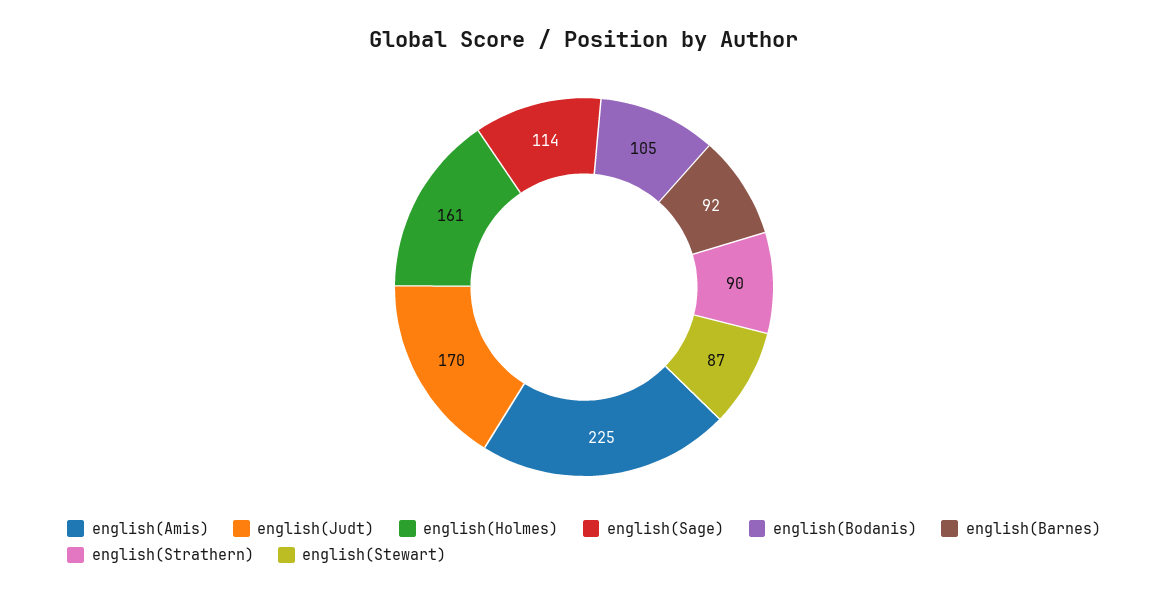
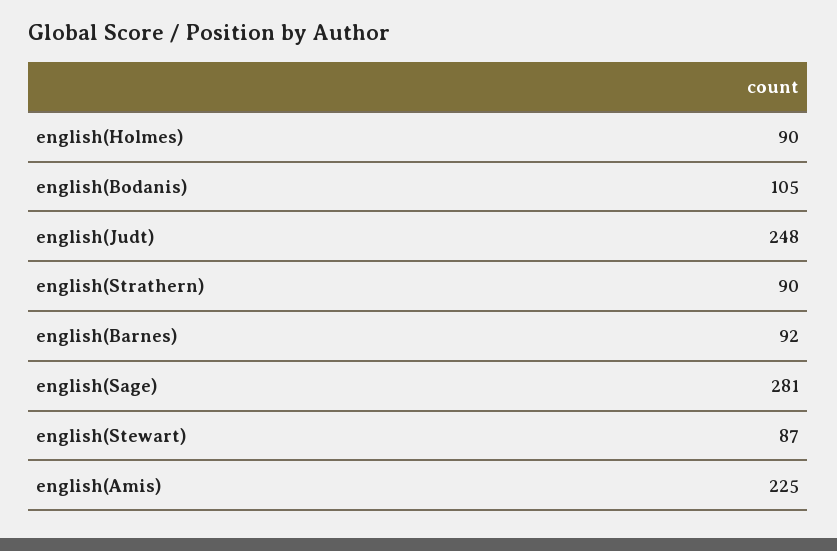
english(Judt): 170 -> 248
english(Holmes): 161 -> 90
english(Sage): 114 -> 281

